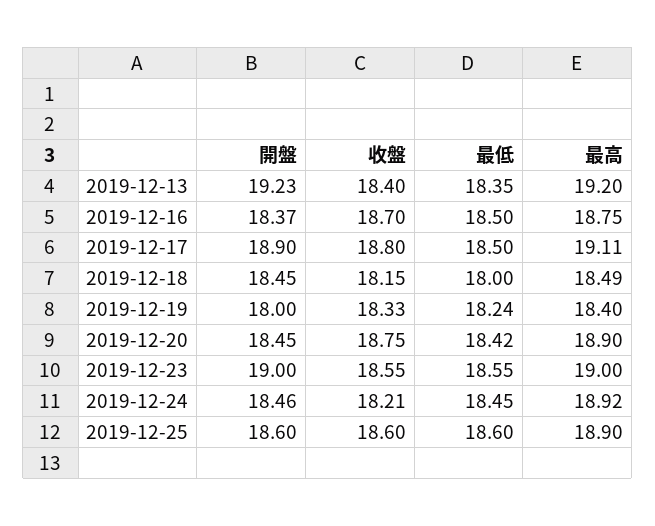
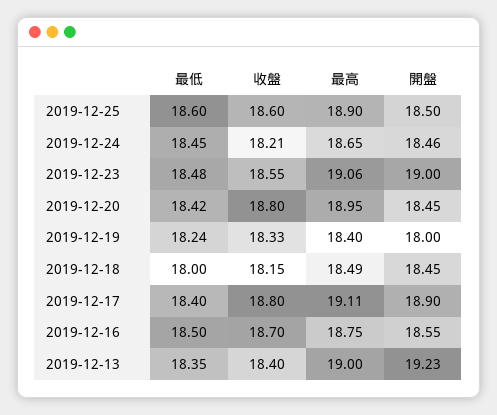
最高, 2019-12-13: 19.2 -> 19
開盤, 2019-12-16: 18.37 -> 18.55
最低, 2019-12-17: 18.5 -> 18.4
收盤, 2019-12-20: 18.75 -> 18.8
最高, 2019-12-20: 18.9 -> 18.95
最低, 2019-12-23: 18.55 -> 18.48
最高, 2019-12-23: 19 -> 19.06
最高, 2019-12-24: 18.92 -> 18.65
開盤, 2019-12-25: 18.6 -> 18.5

